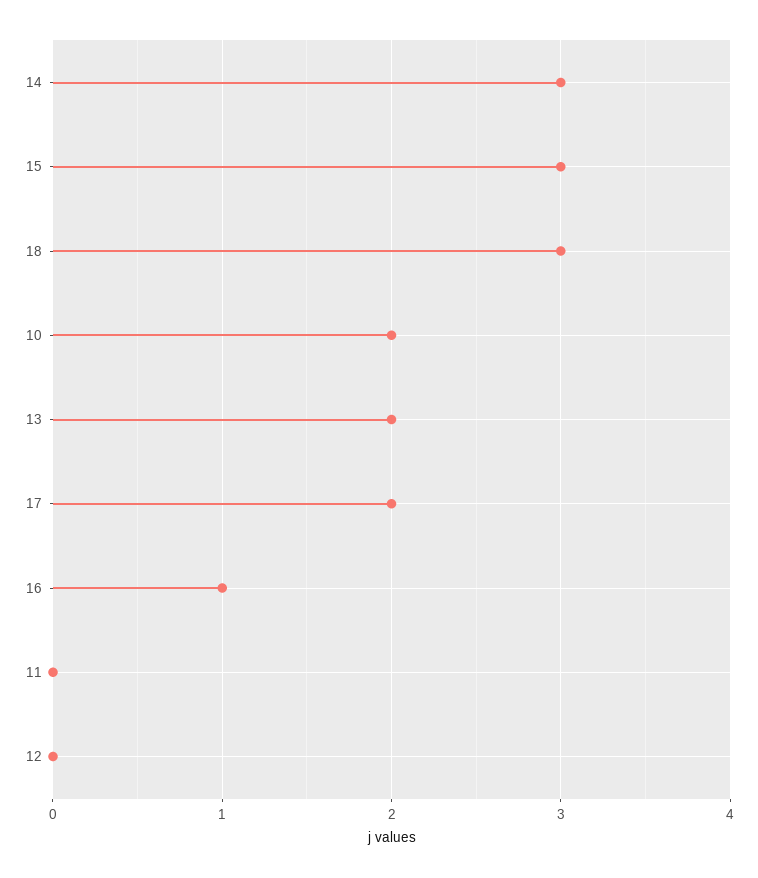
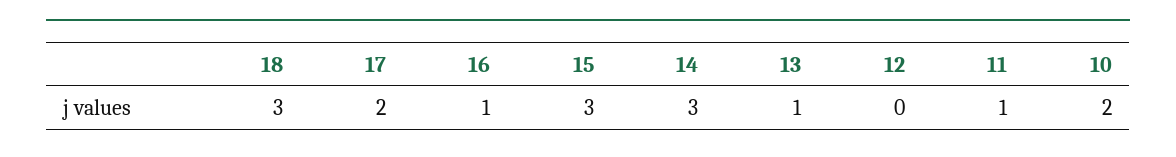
13: 2 -> 1
11: 0 -> 1

